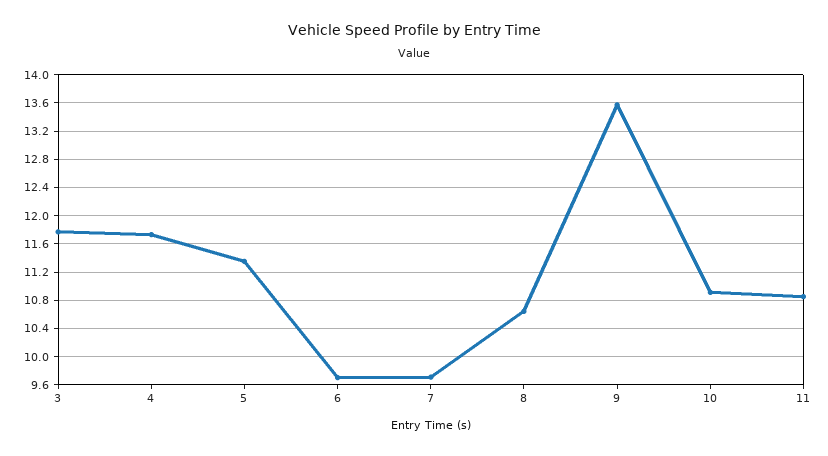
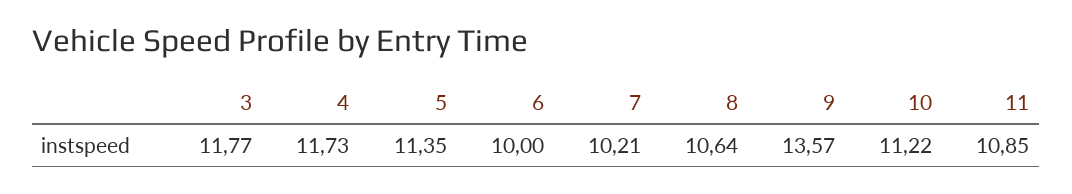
6: 9.7 -> 10
7: 9.7 -> 10.21
10: 10.9 -> 11.22

